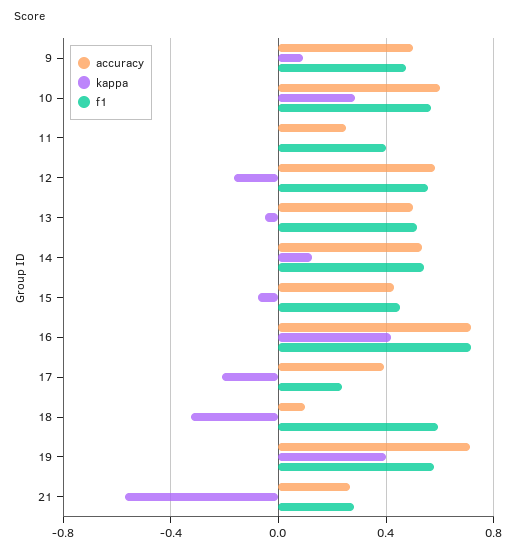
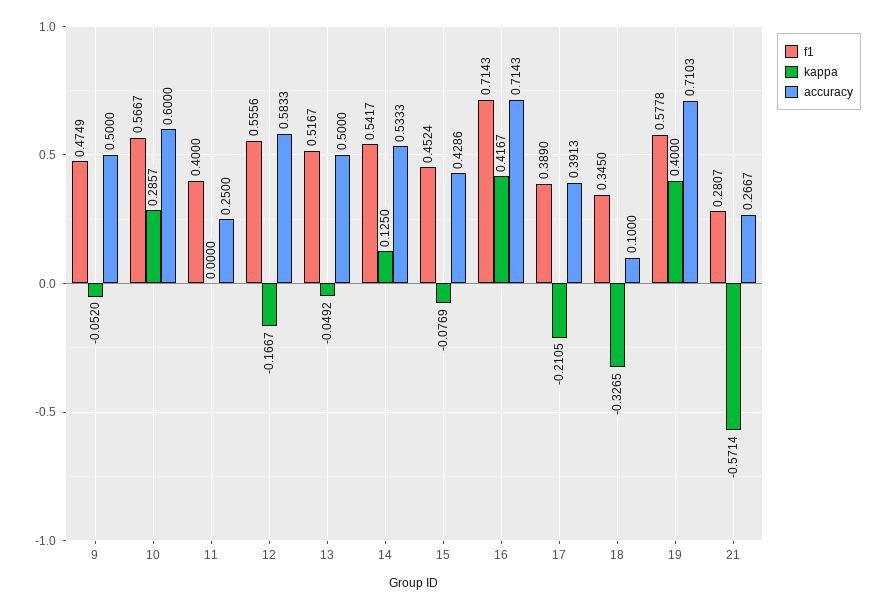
kappa, 9: 0.1 -> -0.052
f1, 17: 0.25 -> 0.389
f1, 18: 0.6 -> 0.345

